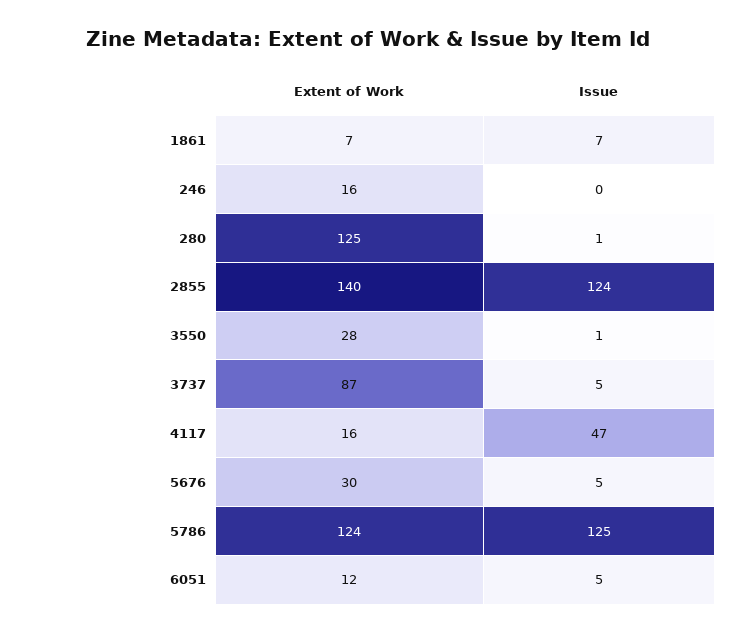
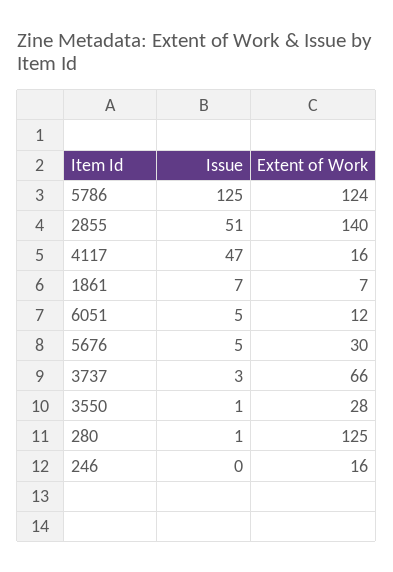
Issue, 2855: 124 -> 51
Extent of Work, 3737: 87 -> 66
Issue, 3737: 5 -> 3

